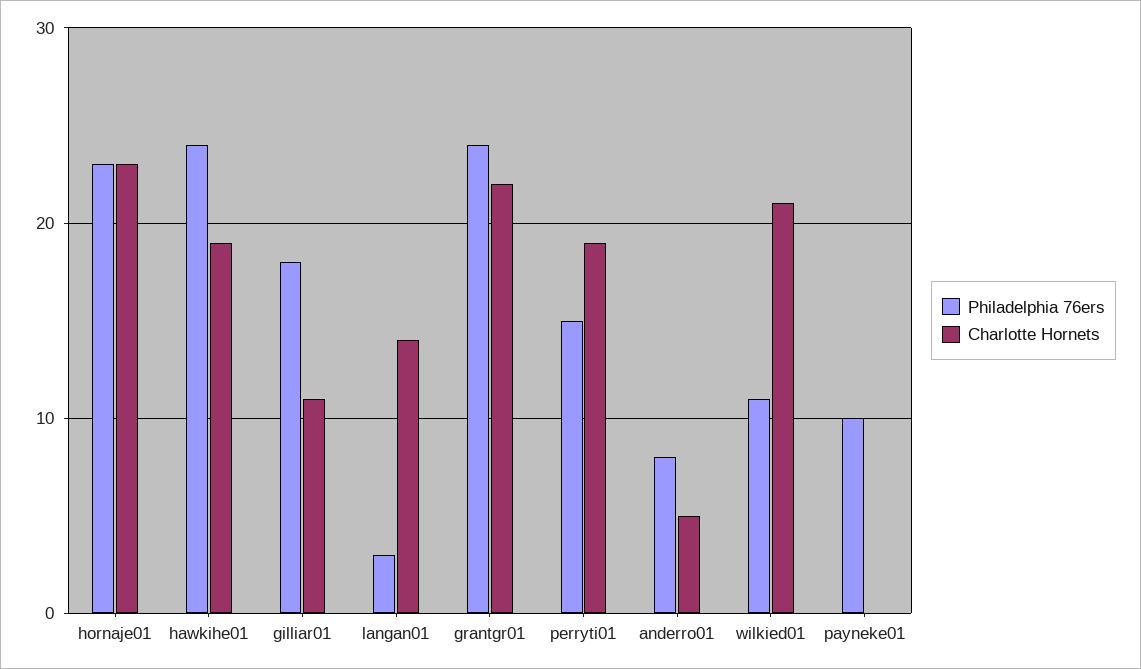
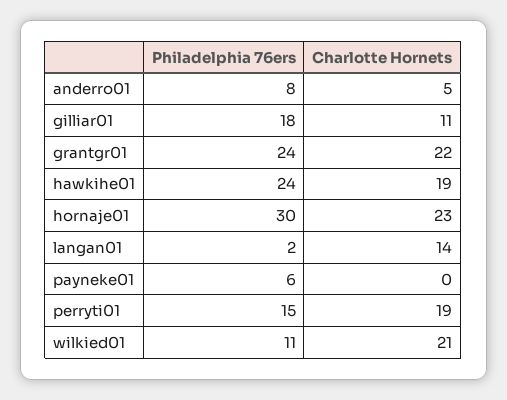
Philadelphia 76ers, hornaje01: 23 -> 30
Philadelphia 76ers, langan01: 3 -> 2
Philadelphia 76ers, payneke01: 10 -> 6

